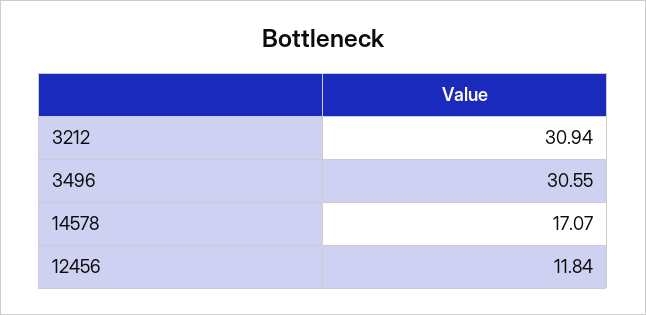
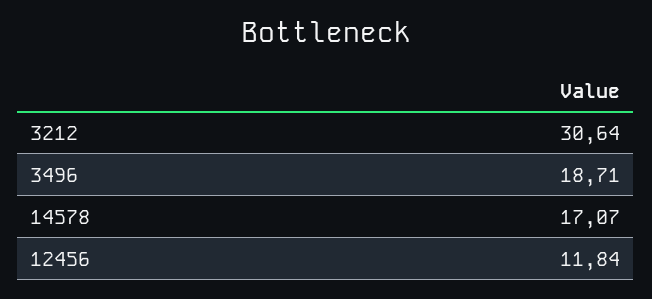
3212: 30.94 -> 30.64
3496: 30.55 -> 18.71

